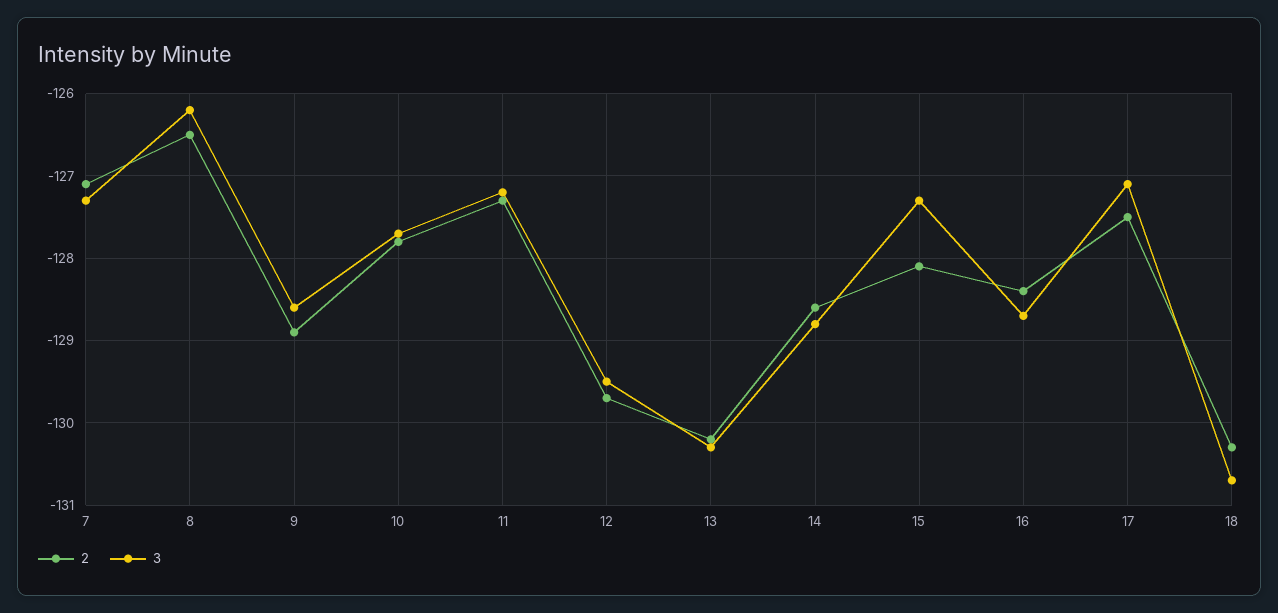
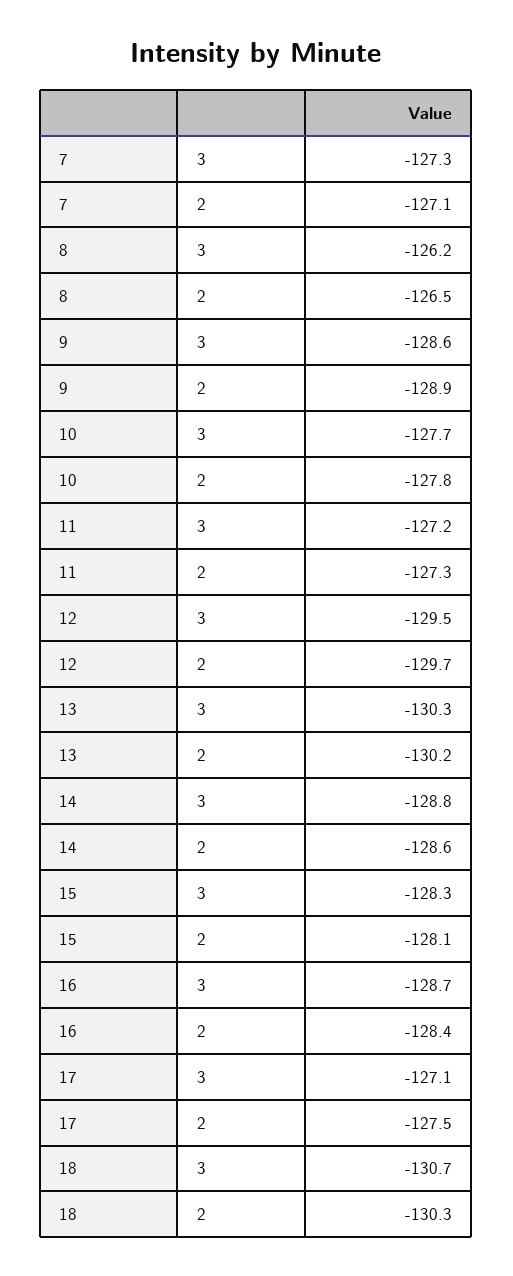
3, 15: -127.3 -> -128.3

